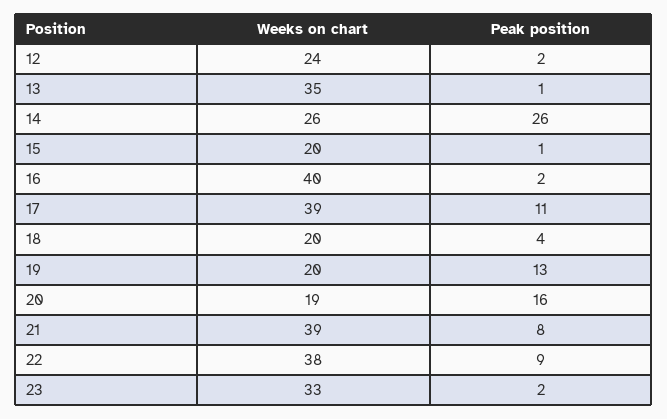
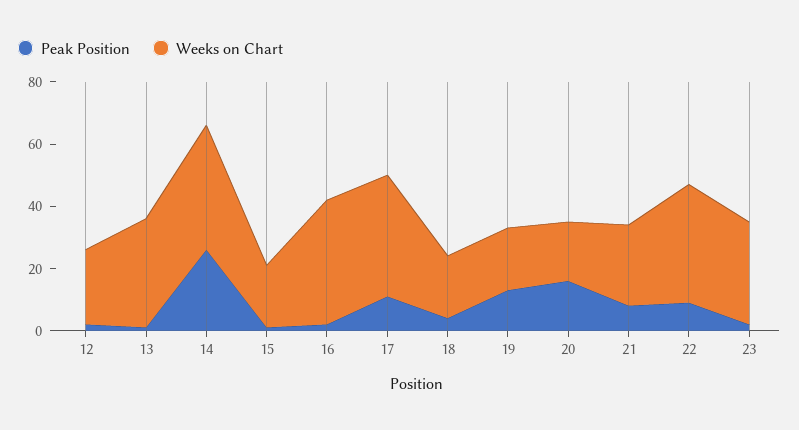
Weeks on chart, 14: 26 -> 40
Weeks on chart, 21: 39 -> 25

